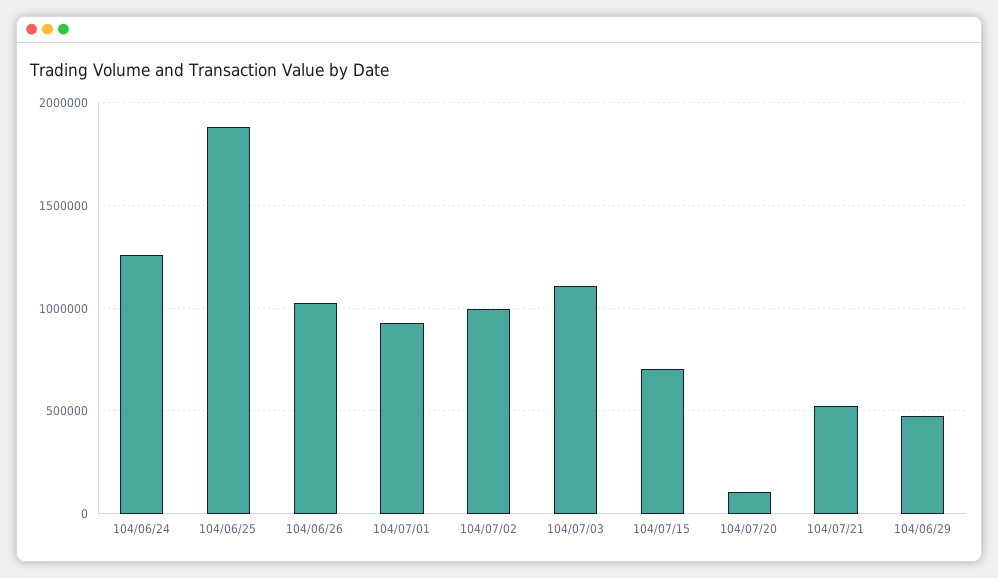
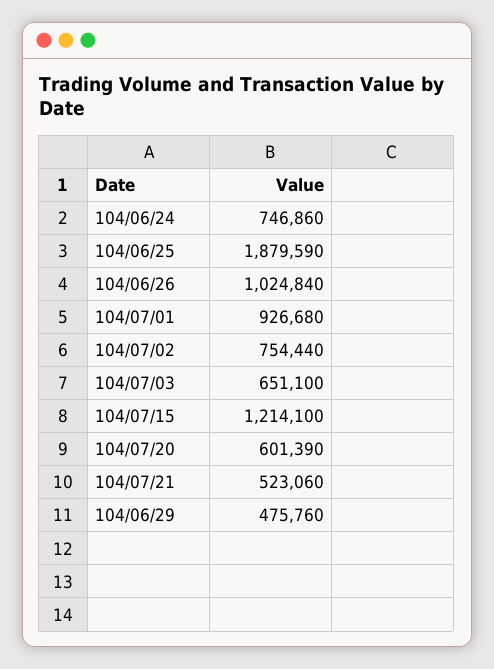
104/06/24: 1250000 -> 746860
104/07/02: 1000000 -> 754440
104/07/03: 1100000 -> 651100
104/07/15: 700000 -> 1214100
104/07/20: 100000 -> 601390

